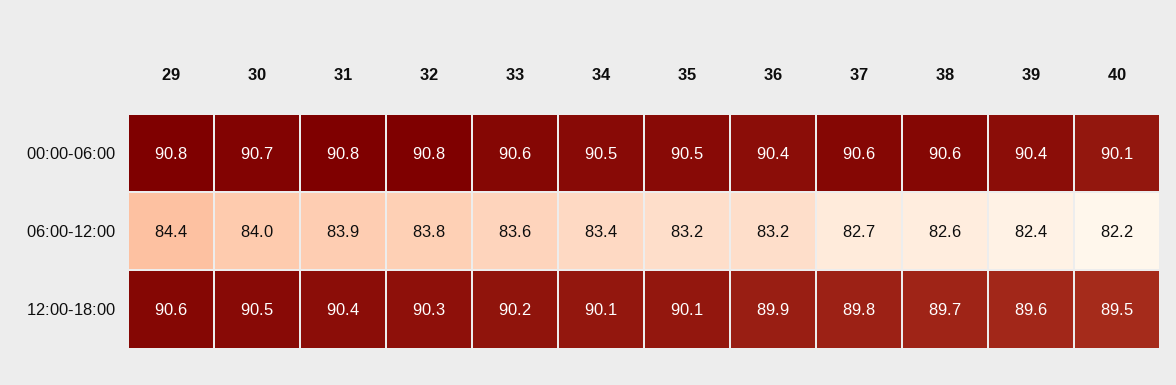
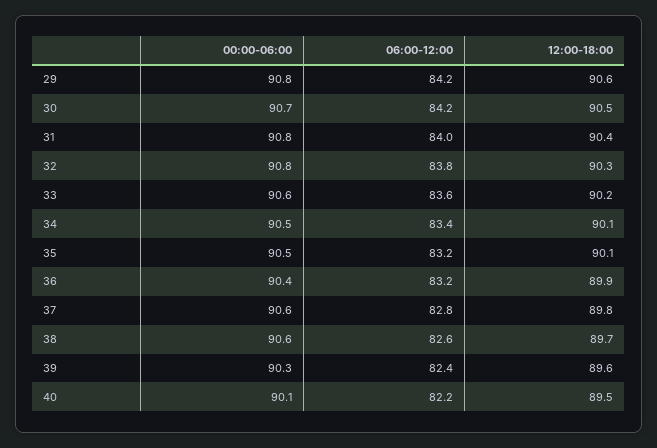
39, 00:00-06:00: 90.4 -> 90.3
29, 06:00-12:00: 84.4 -> 84.2
30, 06:00-12:00: 84 -> 84.2
31, 06:00-12:00: 83.9 -> 84
37, 06:00-12:00: 82.7 -> 82.8

